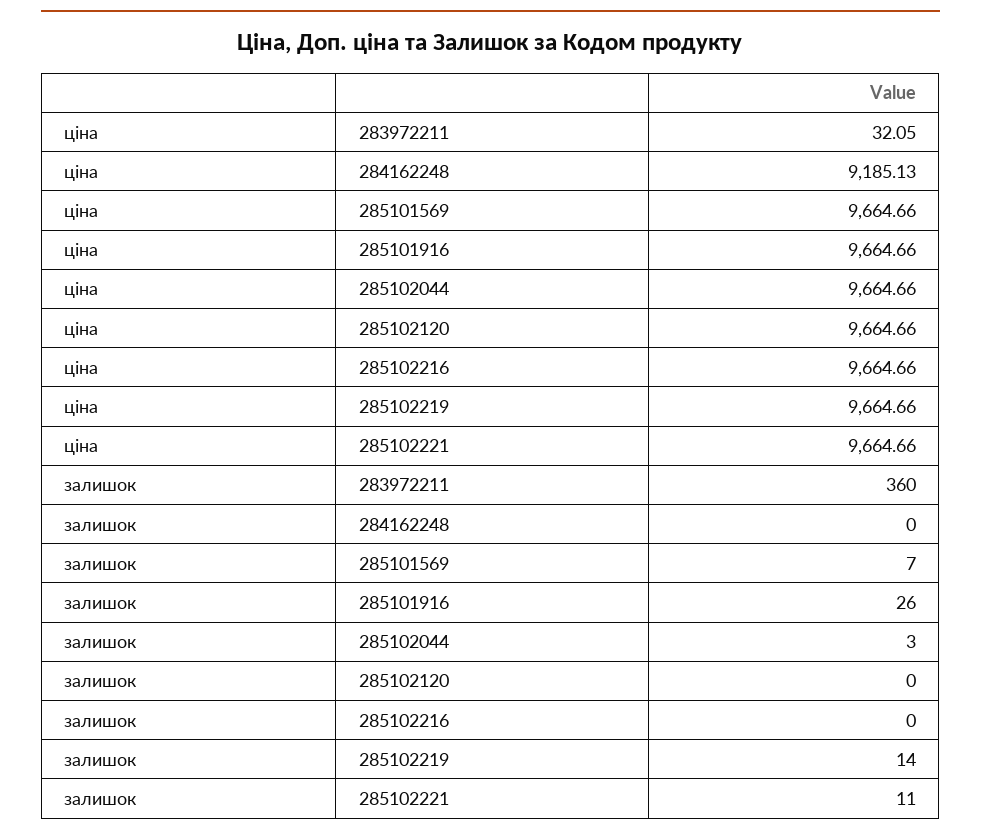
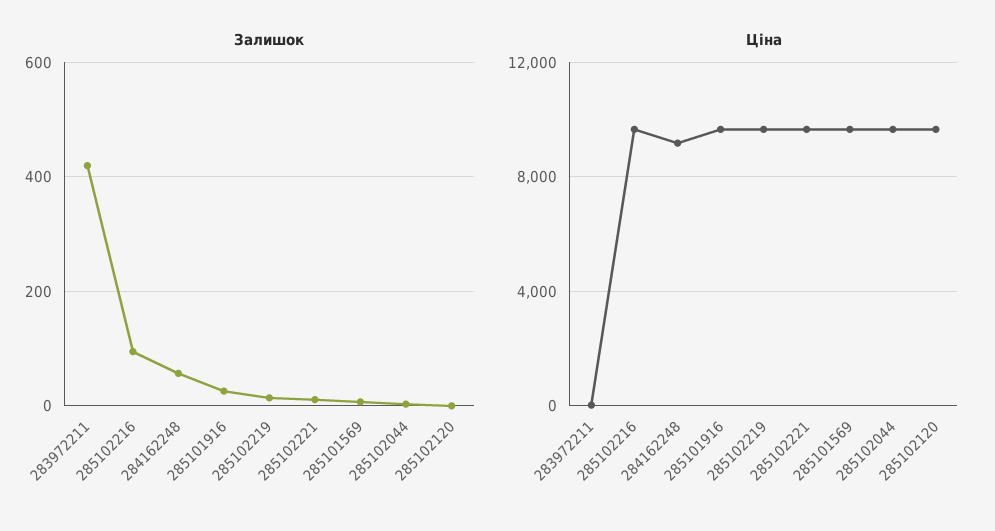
залишок, 283972211: 360 -> 420
залишок, 284162248: 0 -> 60
залишок, 285102216: 0 -> 100

